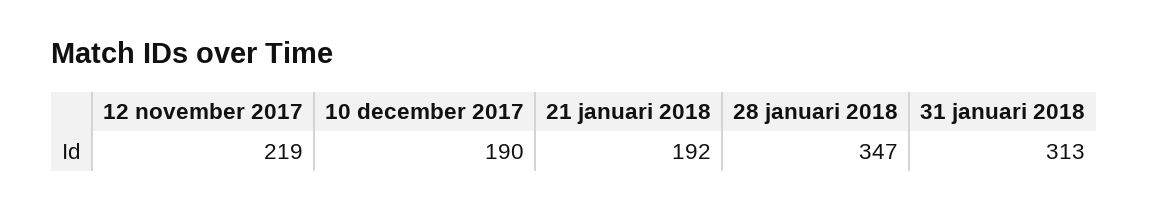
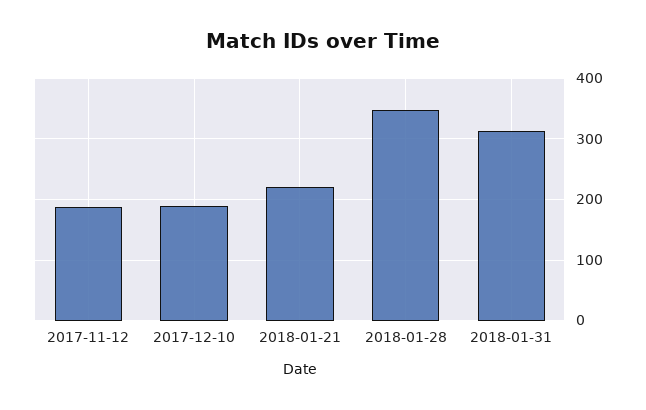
12 november 2017: 219 -> 190
21 januari 2018: 192 -> 220

